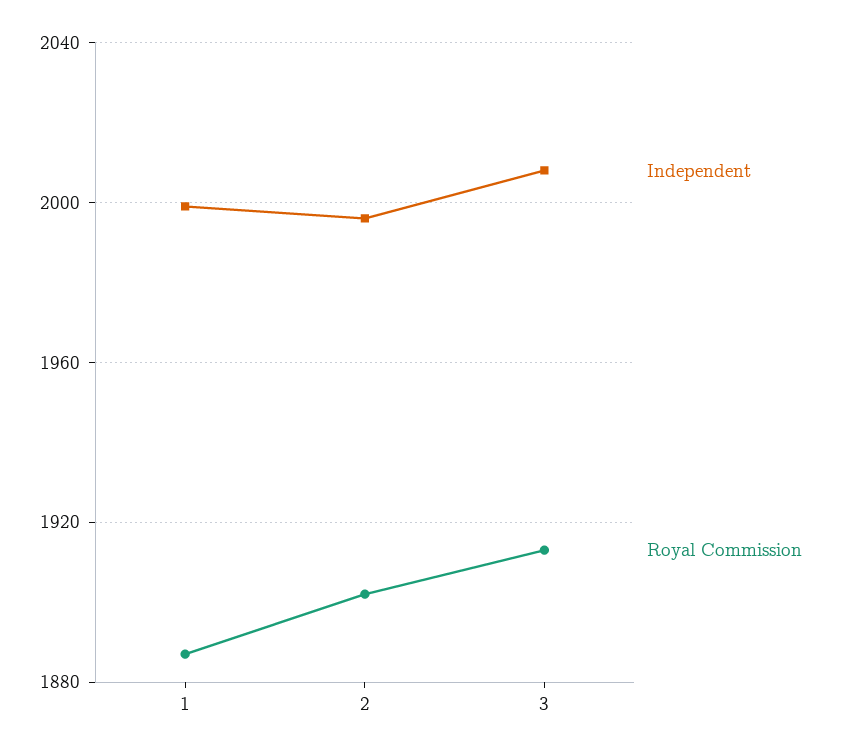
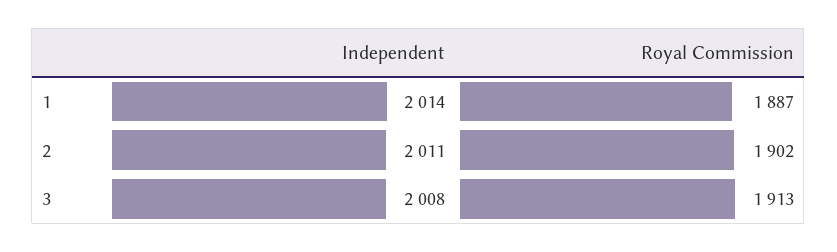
Independent, 1: 2000 -> 2014
Independent, 2: 1995 -> 2011

